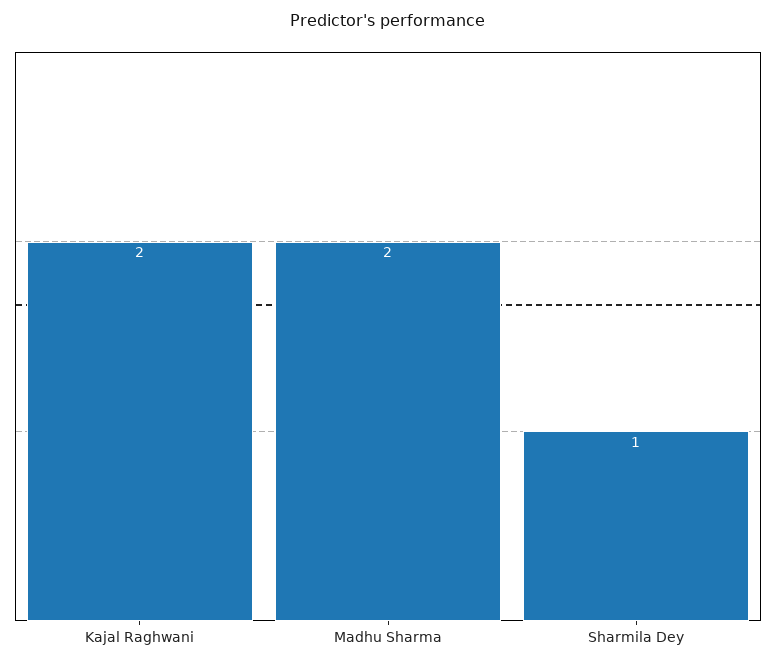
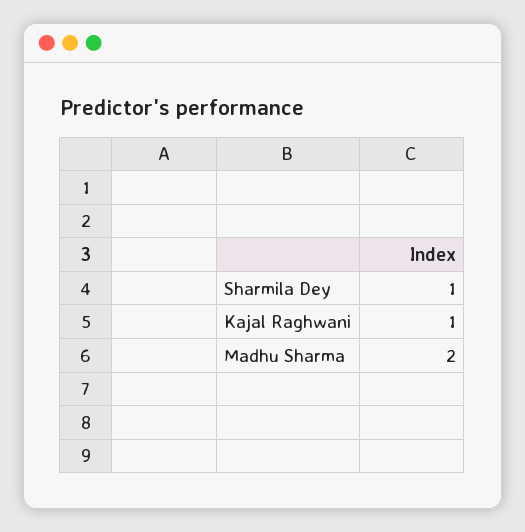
Kajal Raghwani: 2 -> 1

